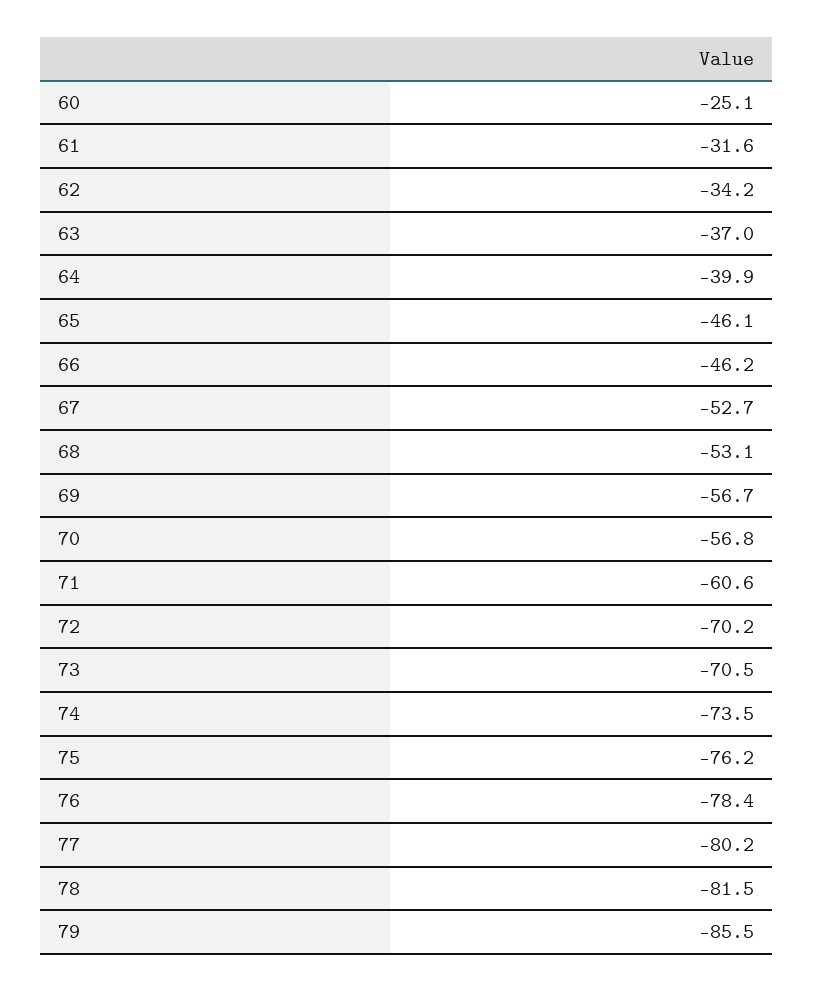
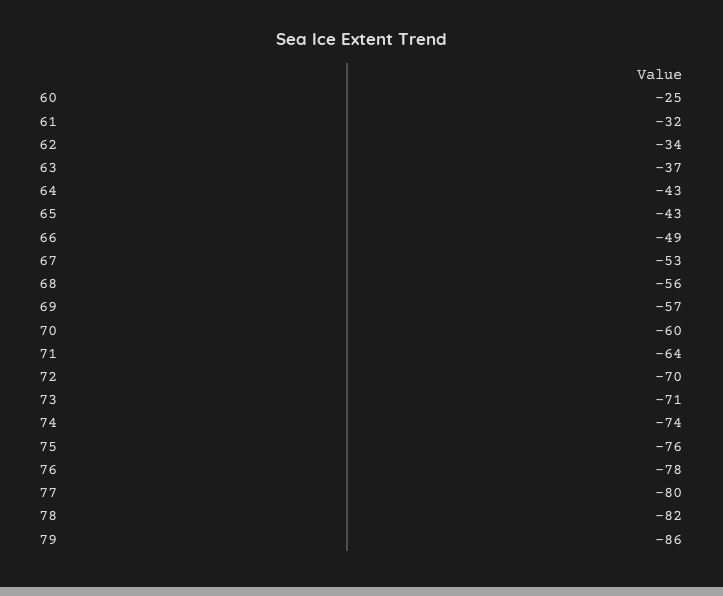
64: -39.9 -> -43
65: -46.1 -> -43
66: -46.2 -> -49
68: -53.1 -> -56
70: -56.8 -> -60
71: -60.6 -> -64

